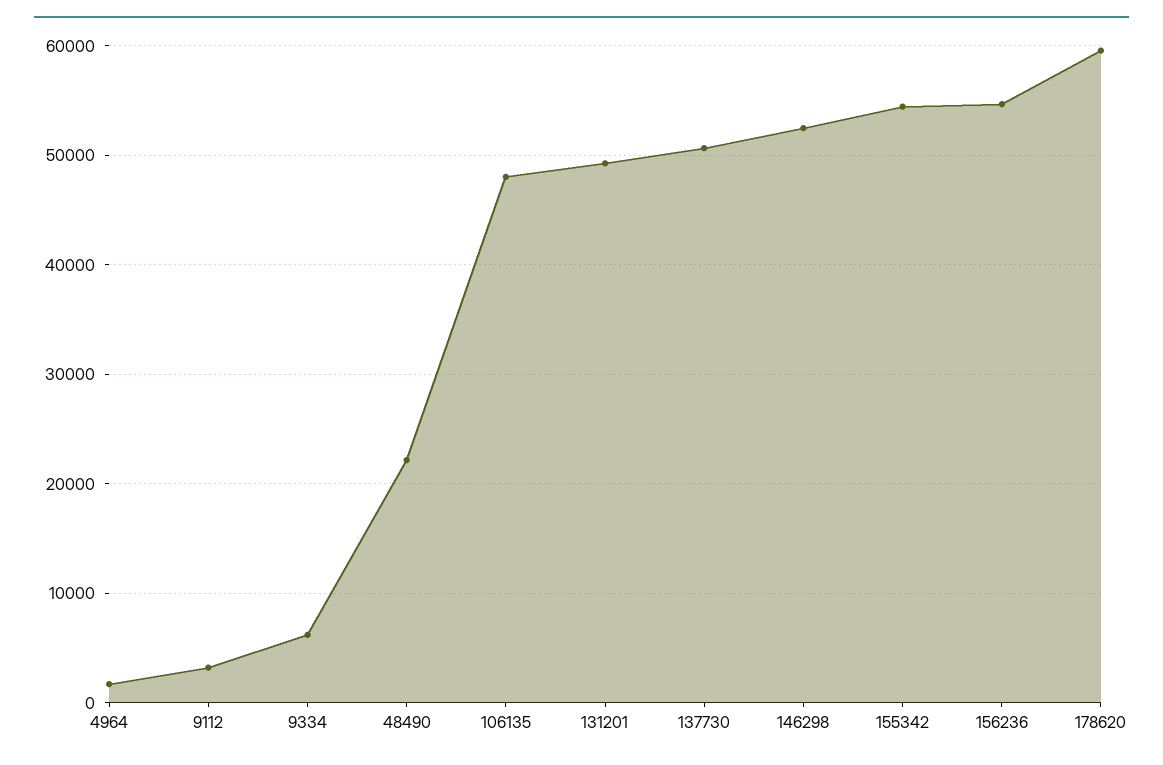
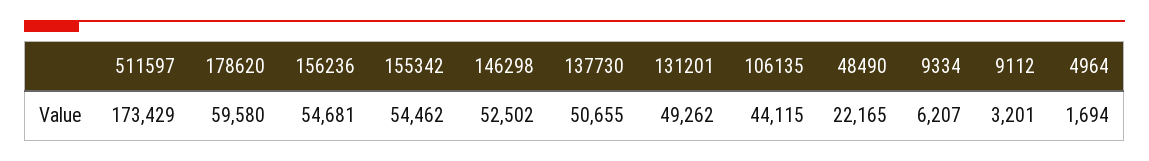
106135: 48000 -> 44115
511597: none -> 173429

